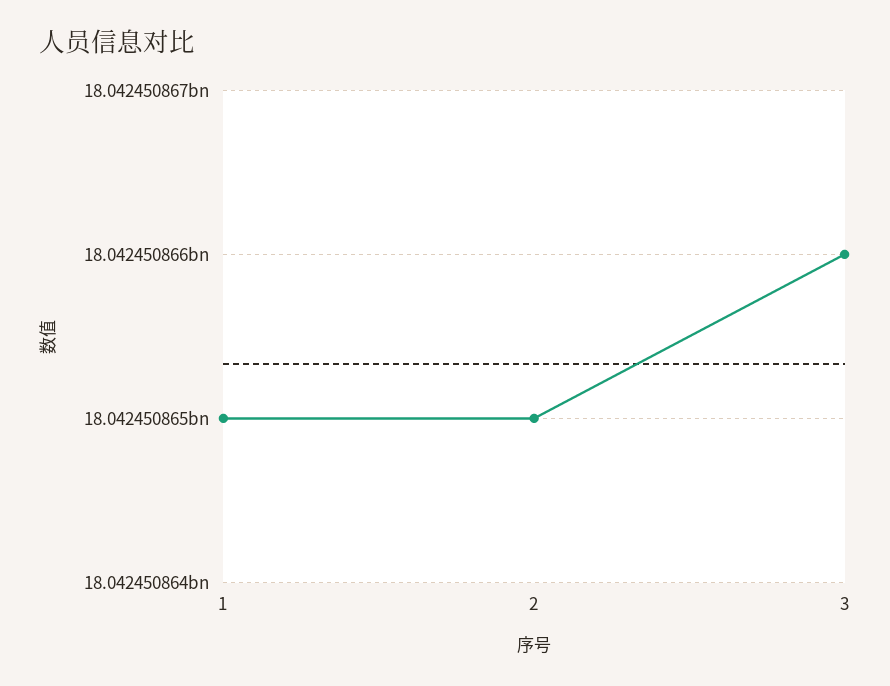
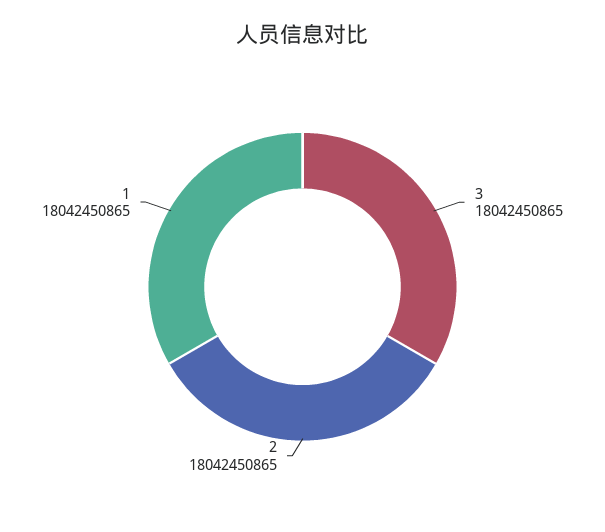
3: 18042450866 -> 18042450865

